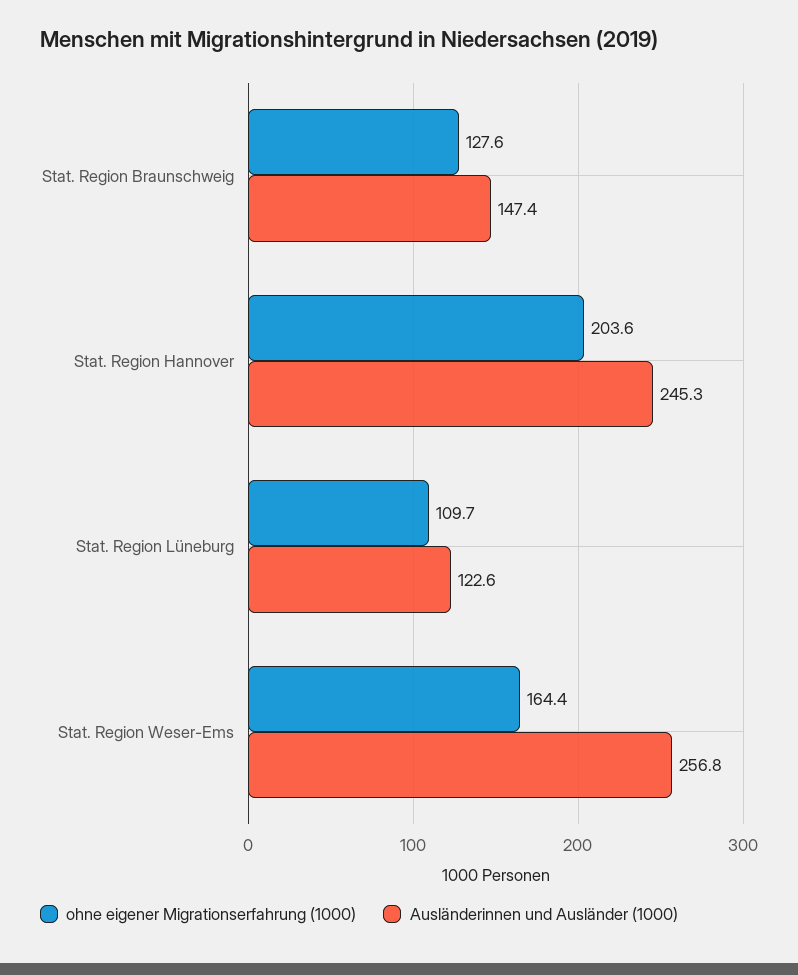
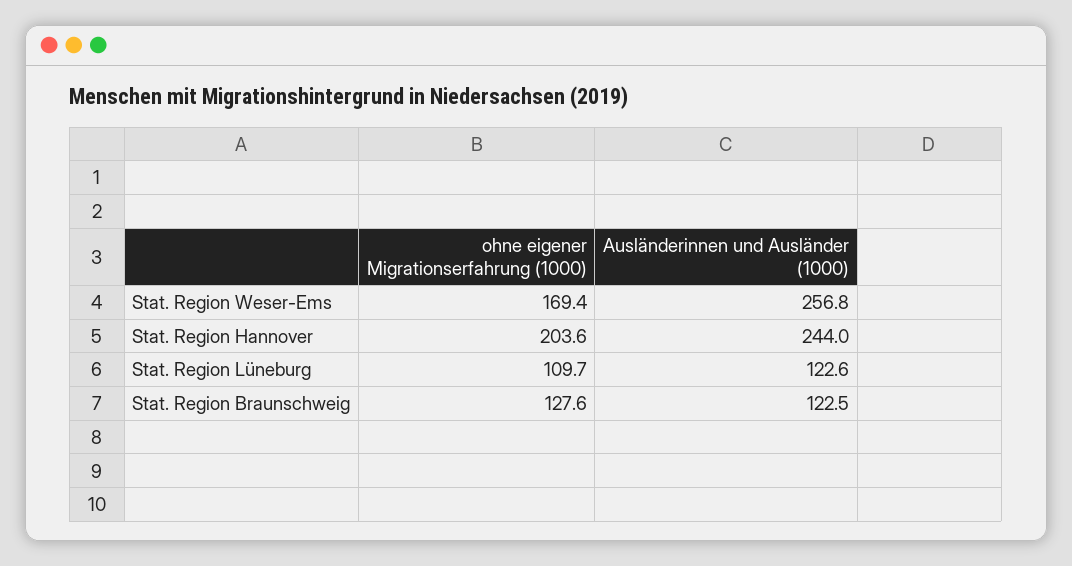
Ausländerinnen und Ausländer (1000), Stat. Region Braunschweig: 147.4 -> 122.5
Ausländerinnen und Ausländer (1000), Stat. Region Hannover: 245.3 -> 244
ohne eigener Migrationserfahrung (1000), Stat. Region Weser-Ems: 164.4 -> 169.4

